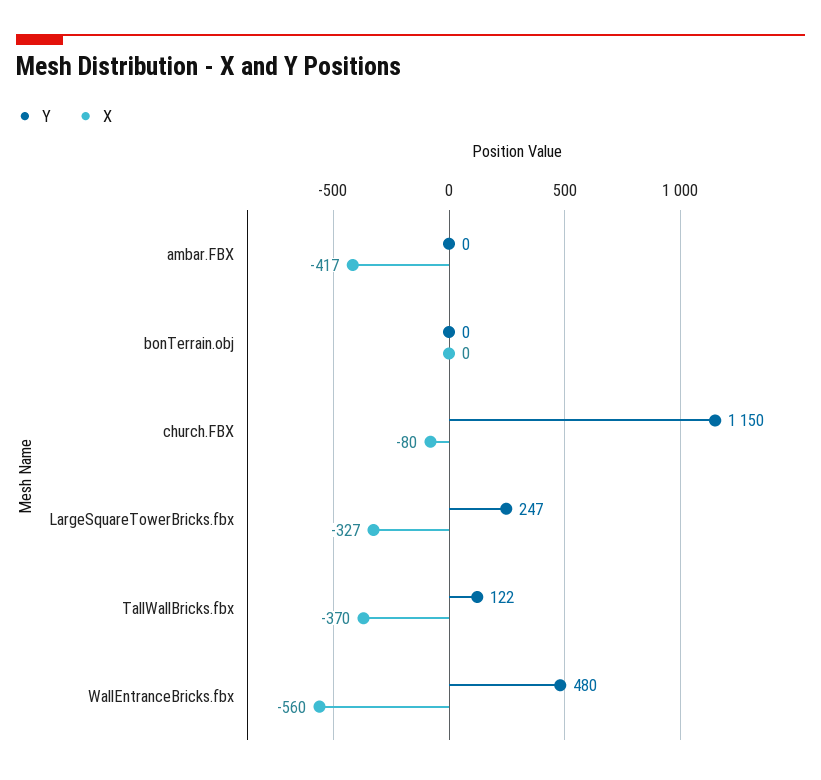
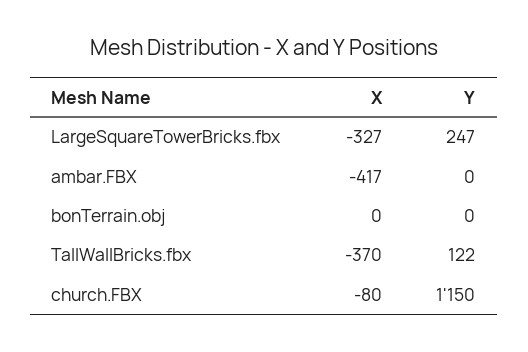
Y, WallEntranceBricks.fbx: 480 -> none
X, WallEntranceBricks.fbx: -560 -> none

